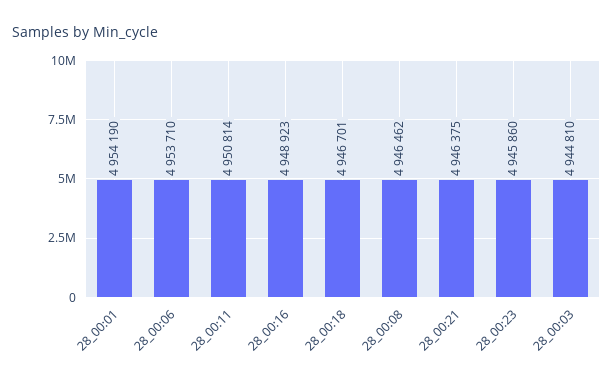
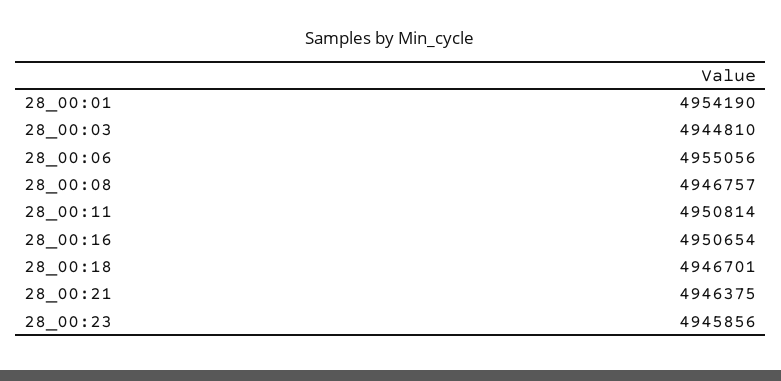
28_00:06: 4953710 -> 4955056
28_00:16: 4948923 -> 4950654
28_00:08: 4946462 -> 4946757
28_00:23: 4945860 -> 4945856

